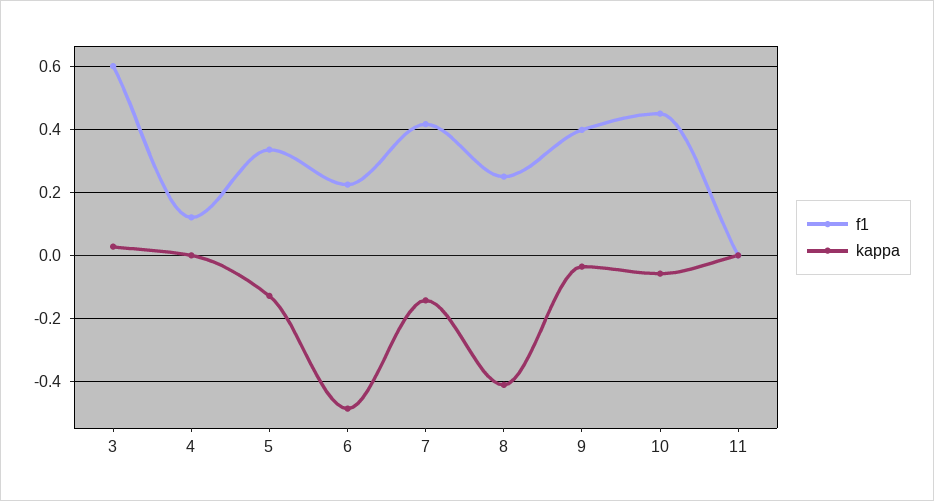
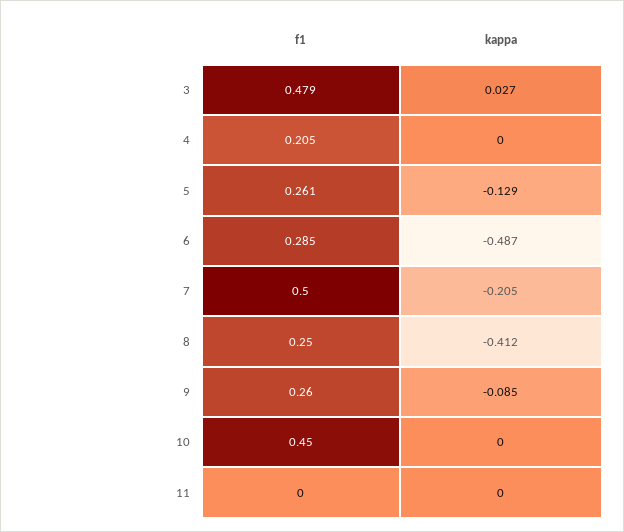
f1, 3: 0.6 -> 0.479
f1, 4: 0.12 -> 0.205
f1, 5: 0.34 -> 0.261
f1, 6: 0.22 -> 0.285
f1, 7: 0.42 -> 0.5
kappa, 7: -0.14 -> -0.205
f1, 9: 0.4 -> 0.26
kappa, 9: -0.04 -> -0.085
kappa, 10: -0.06 -> 0

